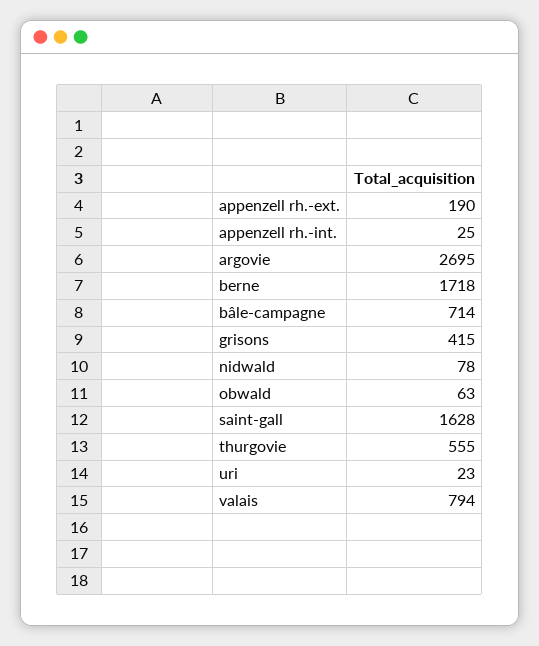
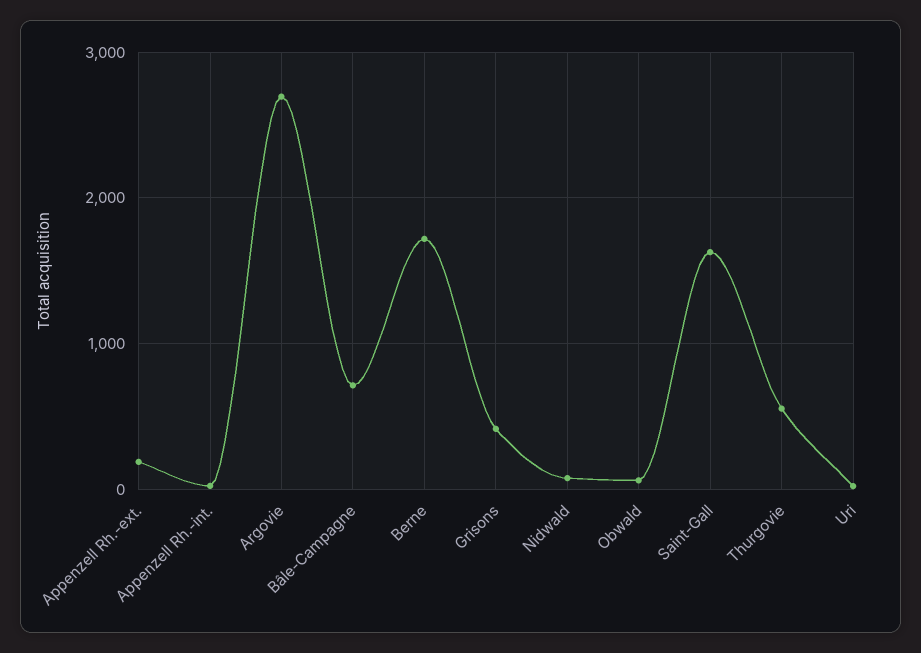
valais: 794 -> none

